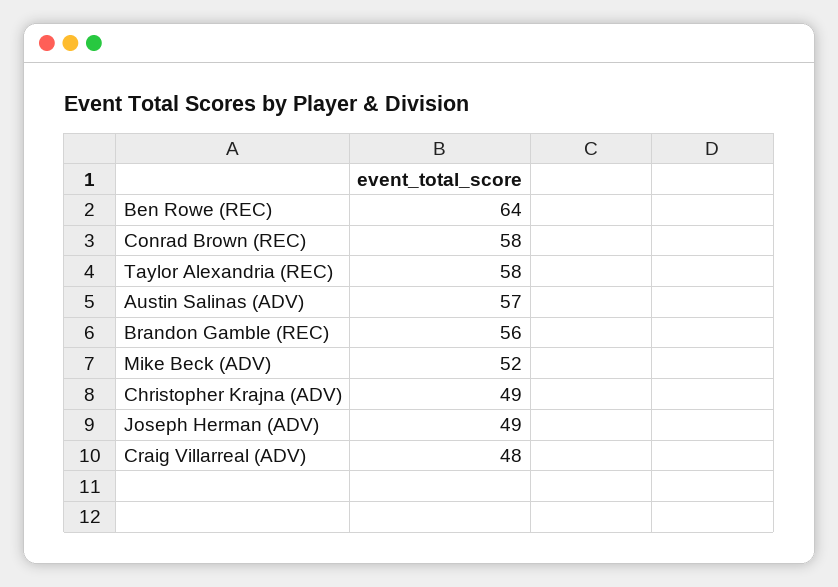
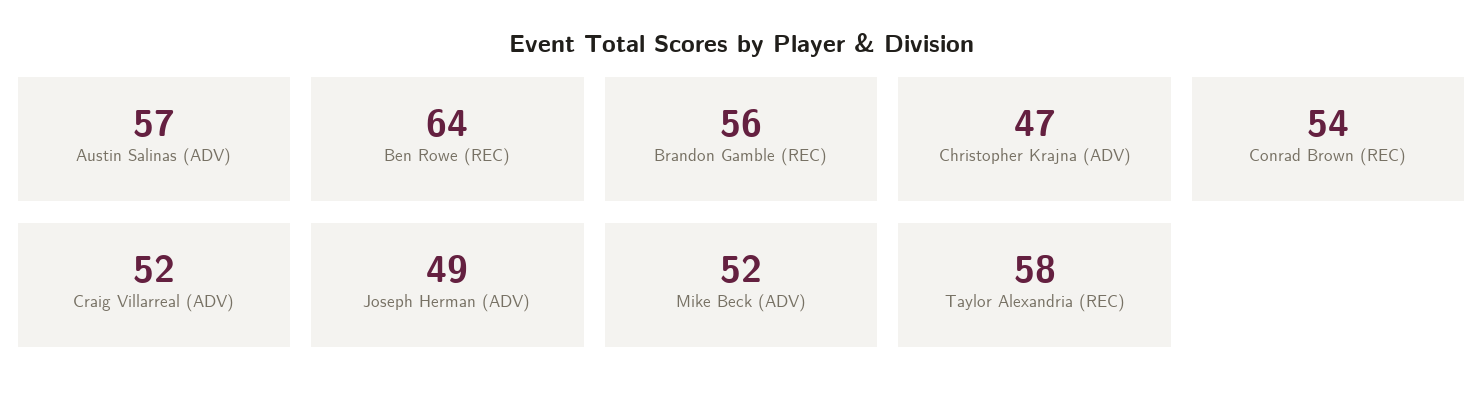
Conrad Brown (REC): 58 -> 54
Christopher Krajna (ADV): 49 -> 47
Craig Villarreal (ADV): 48 -> 52

